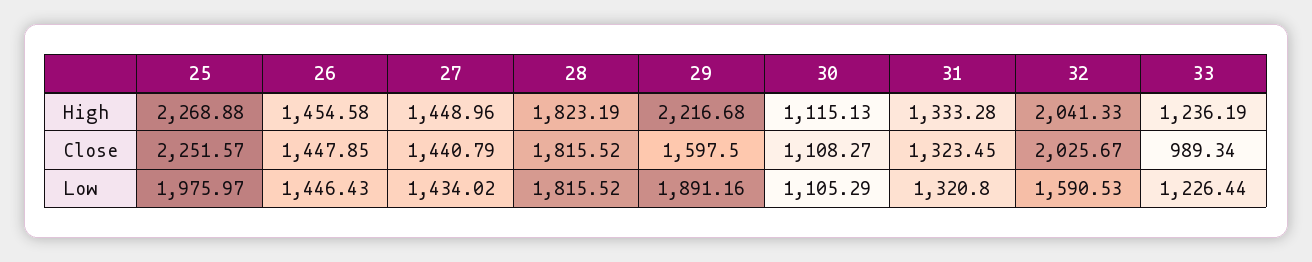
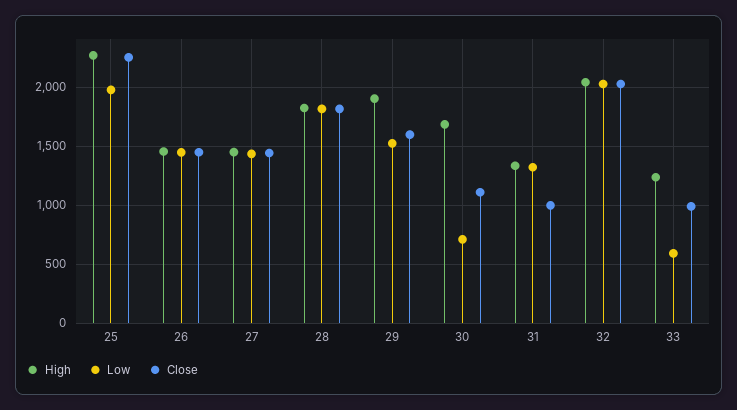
High, 29: 2216.68 -> 1900
High, 30: 1115.13 -> 1700
Close, 31: 1323.45 -> 1000
Low, 29: 1891.16 -> 1500
Low, 30: 1105.29 -> 700
Low, 32: 1590.53 -> 2000
Low, 33: 1226.44 -> 600

